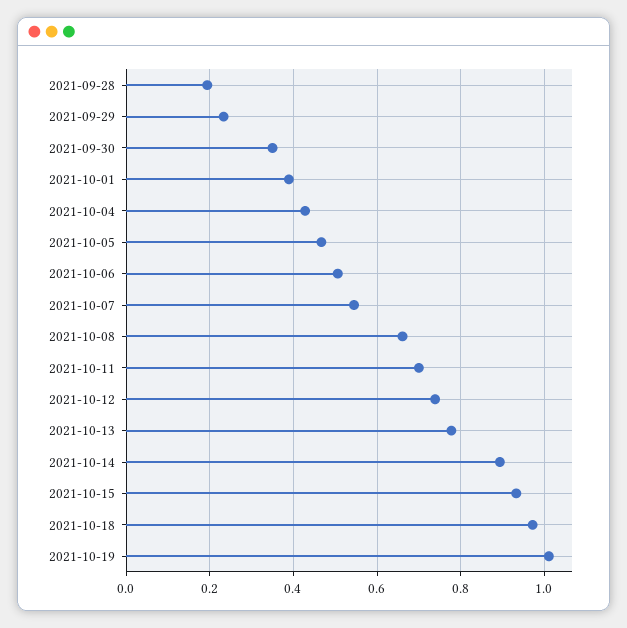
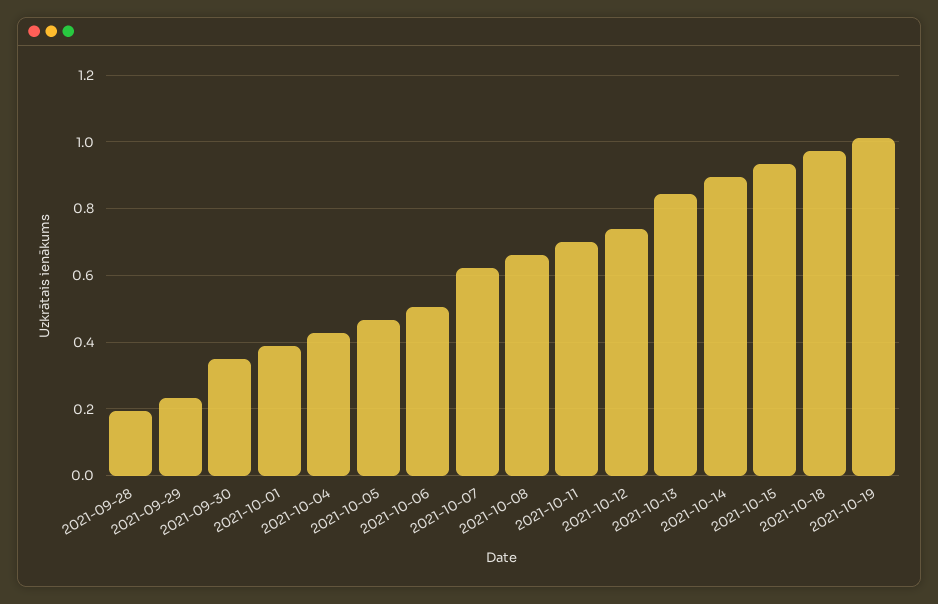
2021-10-07: 0.54 -> 0.62
2021-10-13: 0.78 -> 0.84

